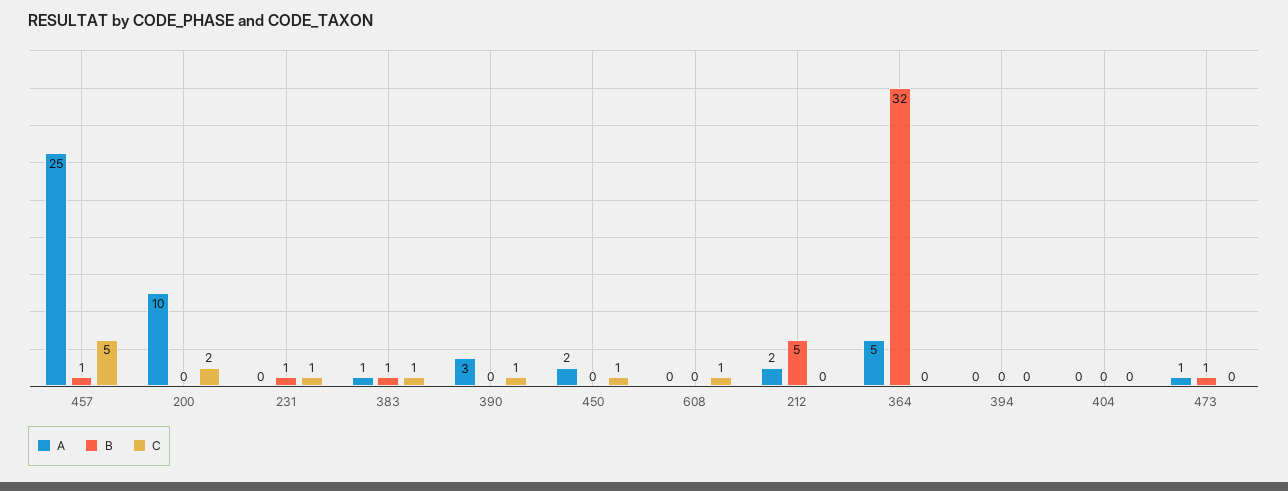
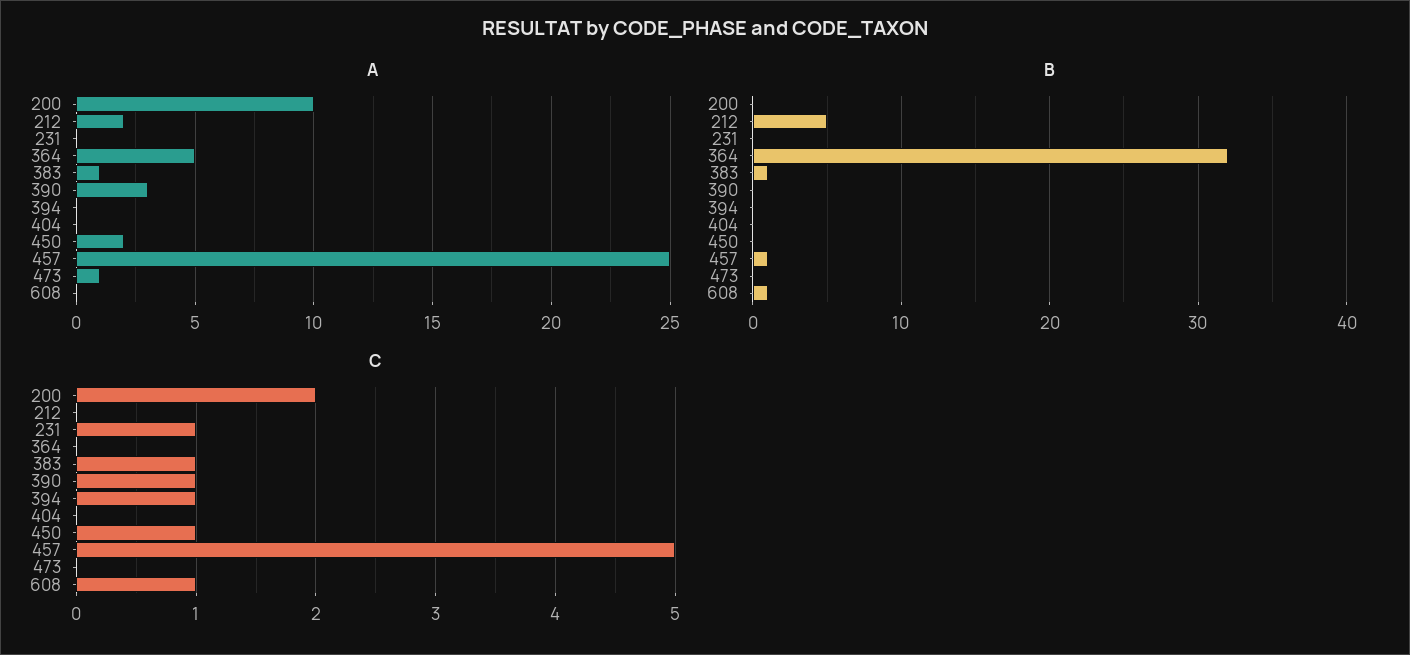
B, 231: 1 -> 0
B, 608: 0 -> 1
C, 394: 0 -> 1
B, 473: 1 -> 0

